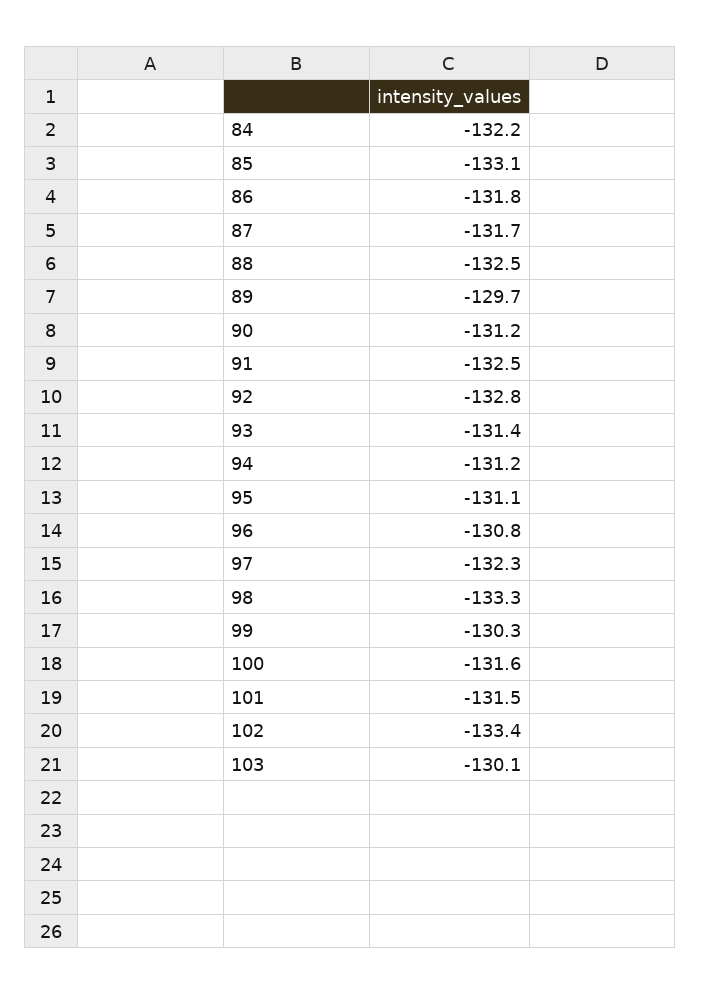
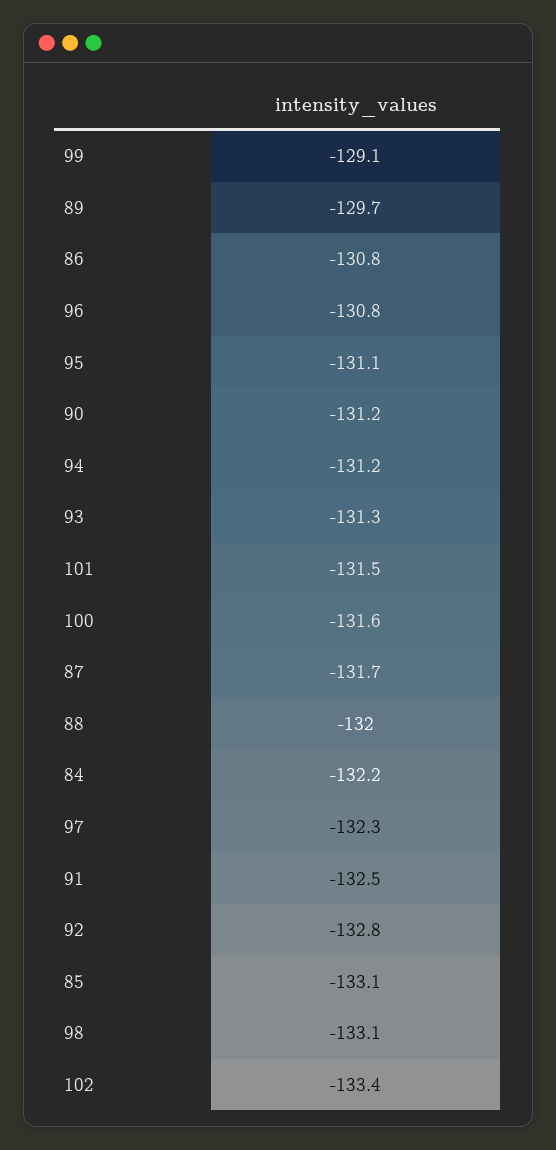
86: -131.8 -> -130.8
88: -132.5 -> -132
93: -131.4 -> -131.3
98: -133.3 -> -133.1
99: -130.3 -> -129.1
103: -130.1 -> none

